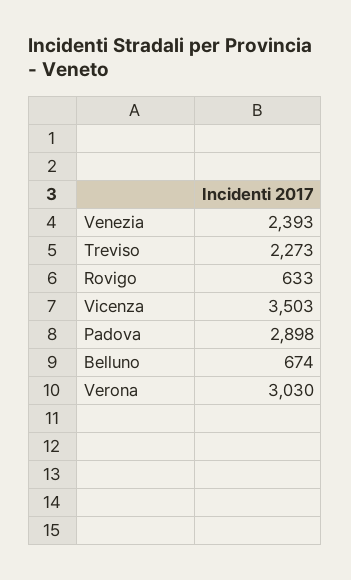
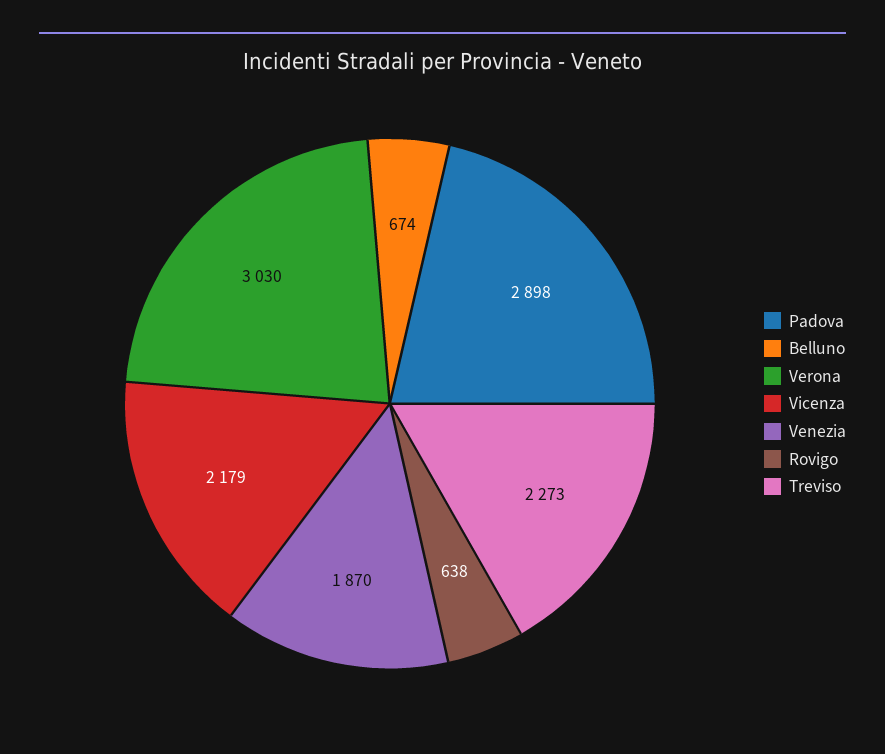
Venezia: 2393 -> 1870
Rovigo: 633 -> 638
Vicenza: 3503 -> 2179

